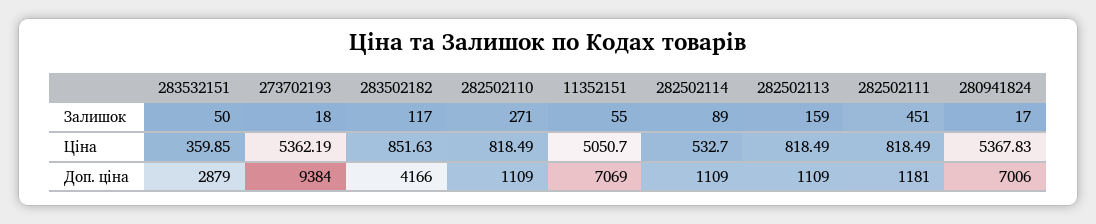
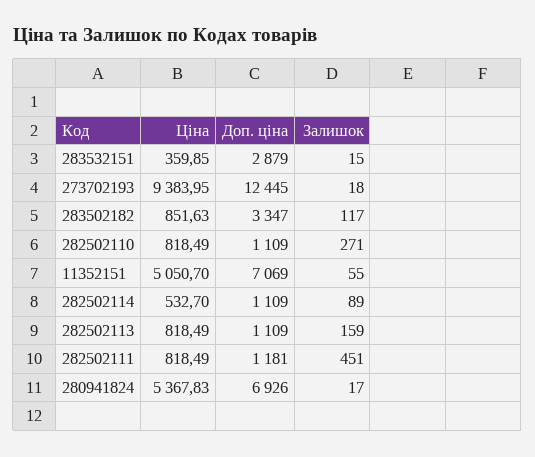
283532151, Залишок: 50 -> 15
273702193, Ціна: 5362.19 -> 9383.95
273702193, Доп. ціна: 9384 -> 12445
283502182, Доп. ціна: 4166 -> 3347
280941824, Доп. ціна: 7006 -> 6926

